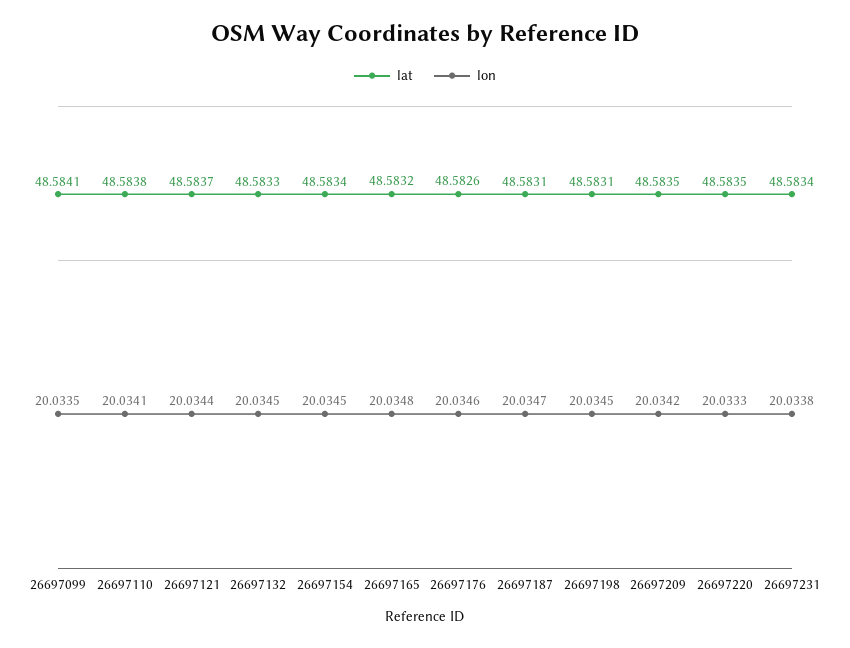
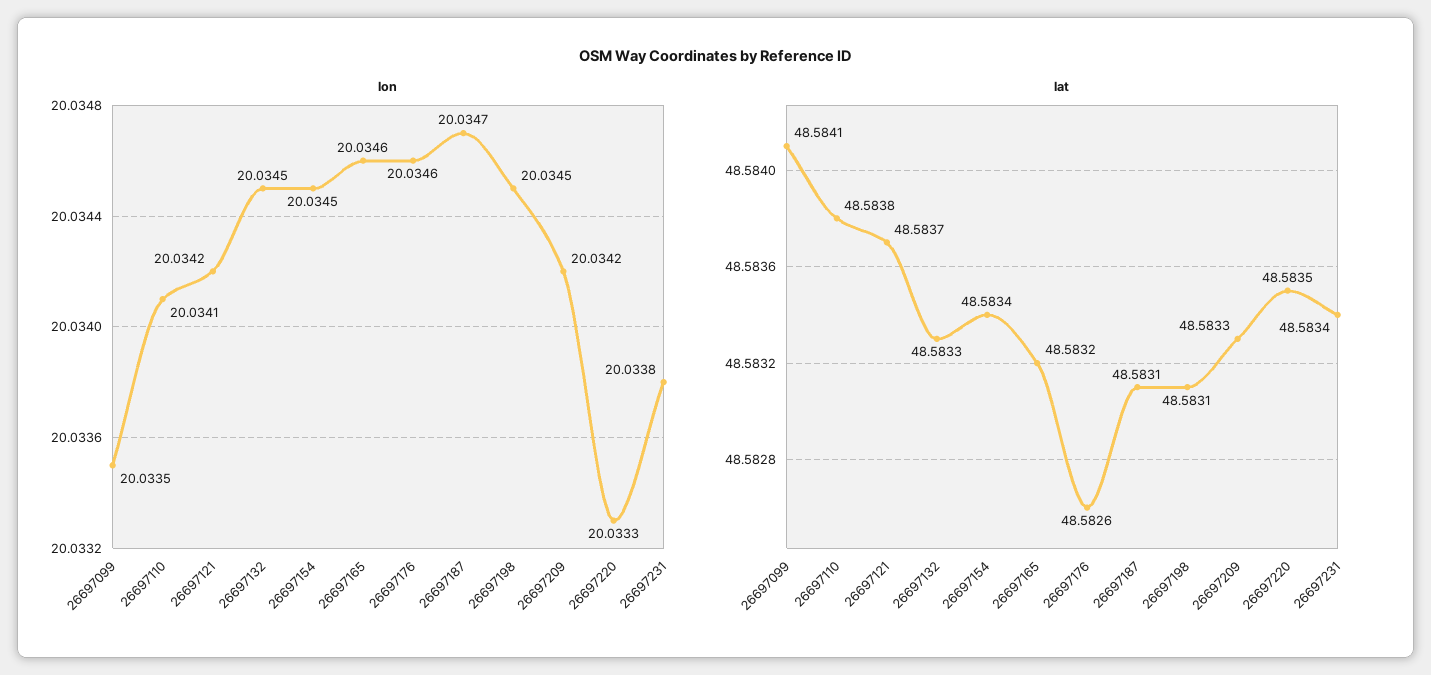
lon, 26697121: 20.0344 -> 20.0342
lon, 26697165: 20.0348 -> 20.0346
lat, 26697209: 48.5835 -> 48.5833

